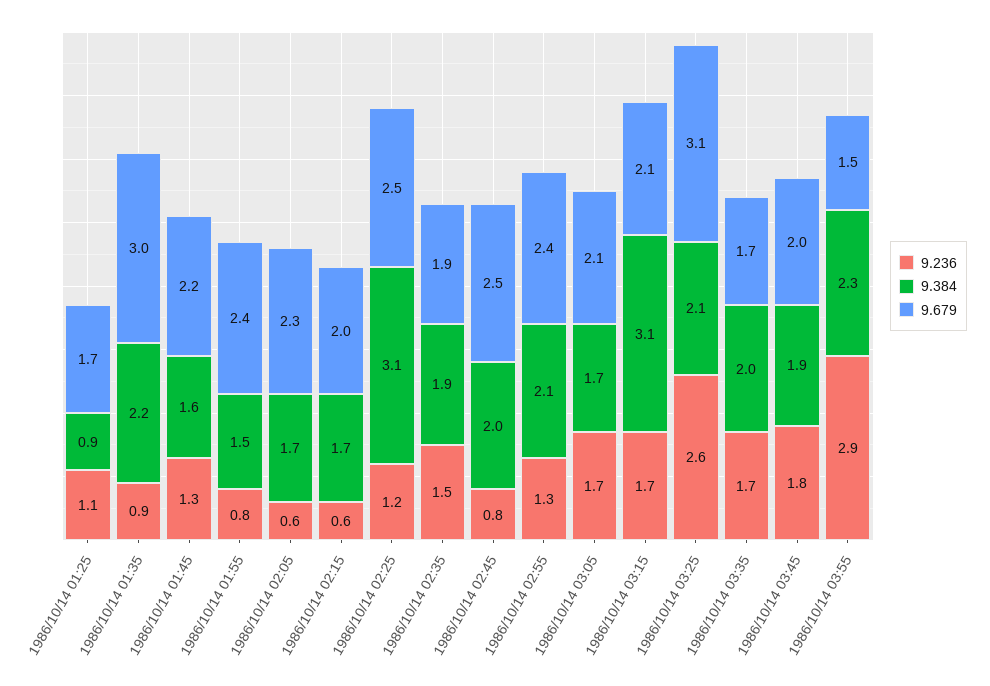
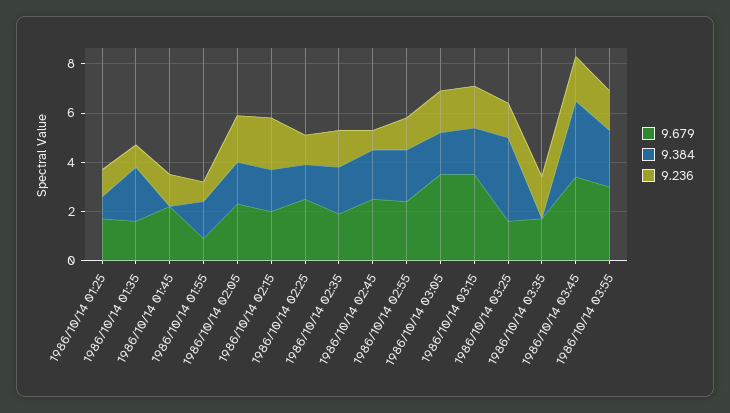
9.679, 1986/10/14 01:35: 3 -> 1.5
9.384, 1986/10/14 01:45: 1.6 -> 0
9.679, 1986/10/14 01:55: 2.4 -> 1
9.236, 1986/10/14 02:05: 0.6 -> 2
9.236, 1986/10/14 02:15: 0.6 -> 2
9.384, 1986/10/14 02:25: 3.1 -> 1.5
9.679, 1986/10/14 03:05: 2.1 -> 3.5
9.384, 1986/10/14 03:15: 3.1 -> 2
9.679, 1986/10/14 03:15: 2.1 -> 3.5
9.236, 1986/10/14 03:25: 2.6 -> 1.5
9.384, 1986/10/14 03:25: 2.1 -> 3.5
9.679, 1986/10/14 03:25: 3.1 -> 1.5
9.384, 1986/10/14 03:35: 2 -> 0
9.384, 1986/10/14 03:45: 1.9 -> 3
9.679, 1986/10/14 03:45: 2 -> 3.5
9.236, 1986/10/14 03:55: 2.9 -> 1.5
9.679, 1986/10/14 03:55: 1.5 -> 3

